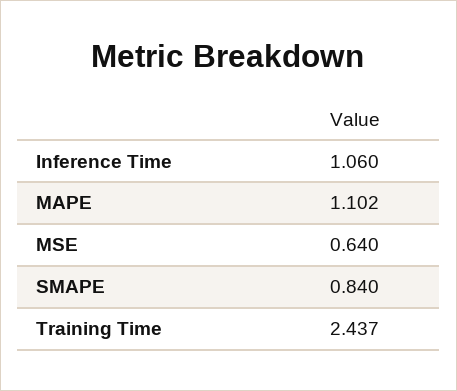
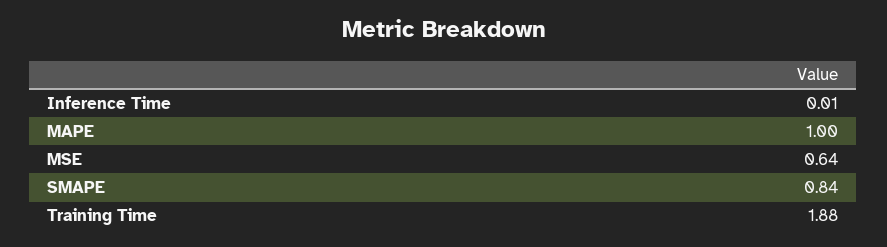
Inference Time: 1.06 -> 0.01
MAPE: 1.102 -> 1
Training Time: 2.437 -> 1.88

